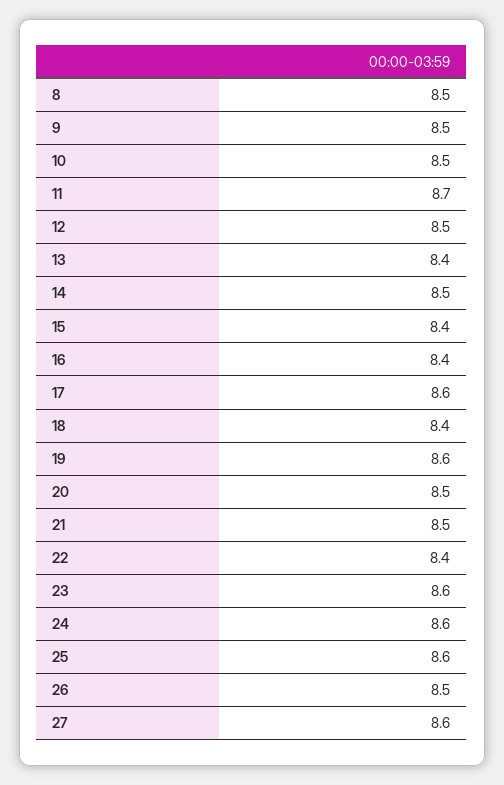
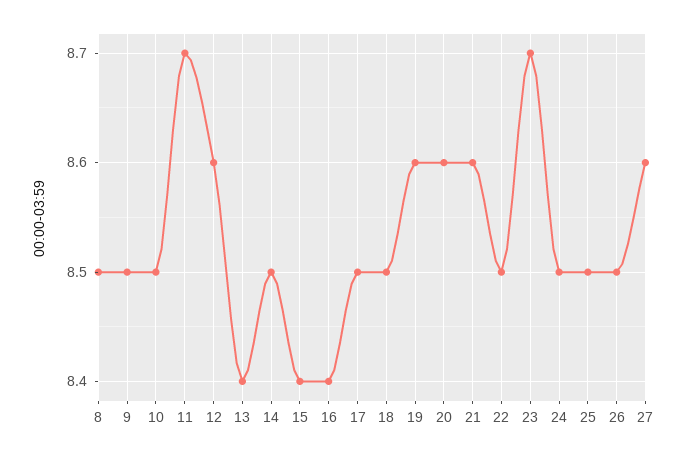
12: 8.5 -> 8.6
17: 8.6 -> 8.5
18: 8.4 -> 8.5
20: 8.5 -> 8.6
21: 8.5 -> 8.6
22: 8.4 -> 8.5
23: 8.6 -> 8.7
24: 8.6 -> 8.5
25: 8.6 -> 8.5

